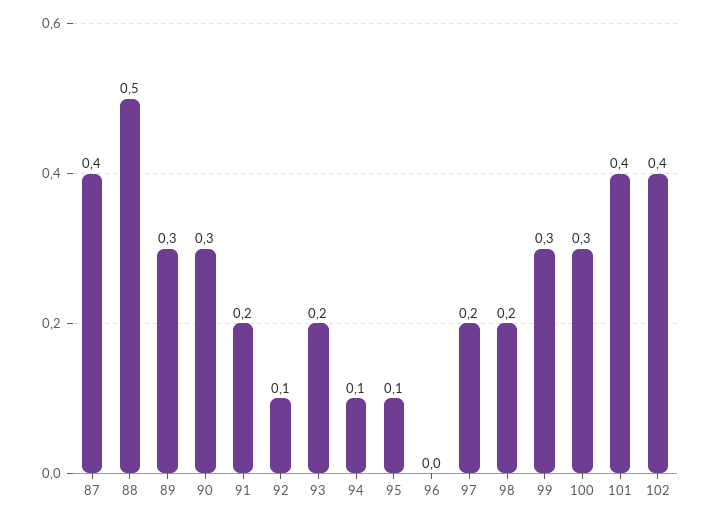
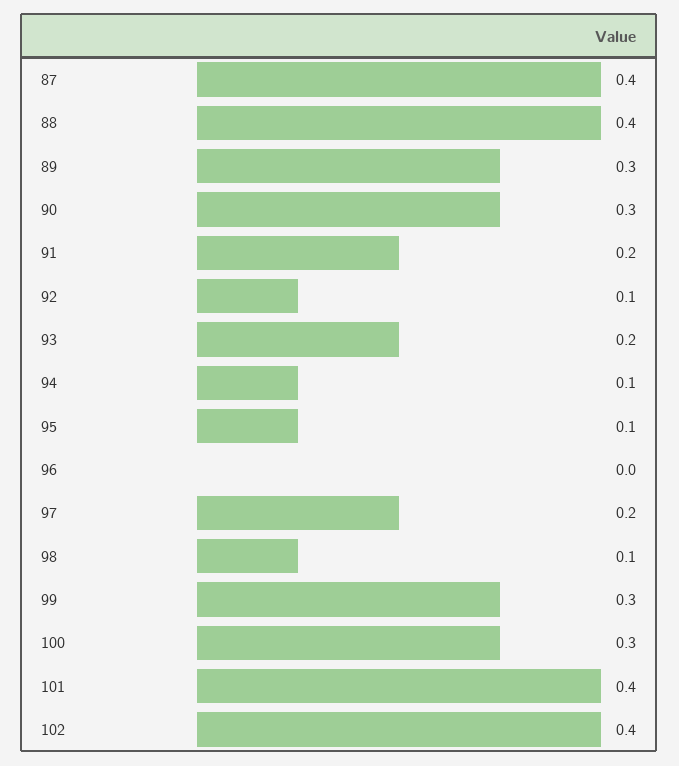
88: 0.5 -> 0.4
98: 0.2 -> 0.1

